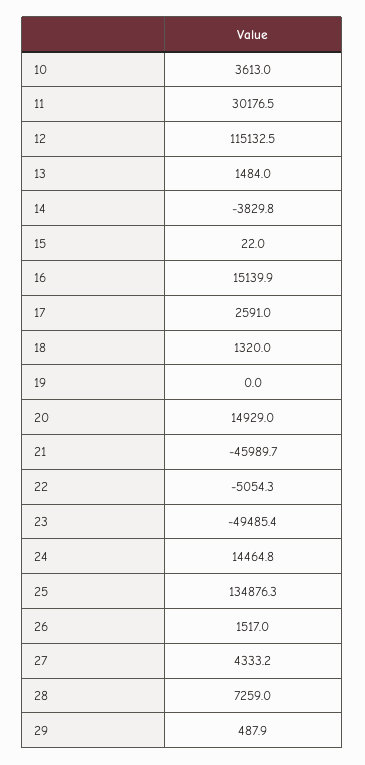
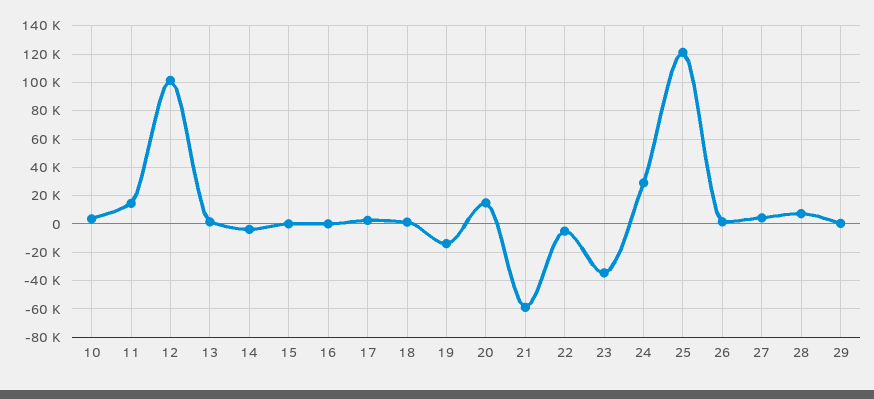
11: 30176.5 -> 15000
12: 115132.5 -> 100000
16: 15139.9 -> 0
19: 0 -> -15000
21: -45989.7 -> -60000
23: -49485.4 -> -35000
24: 14464.8 -> 30000
25: 134876.3 -> 120000

